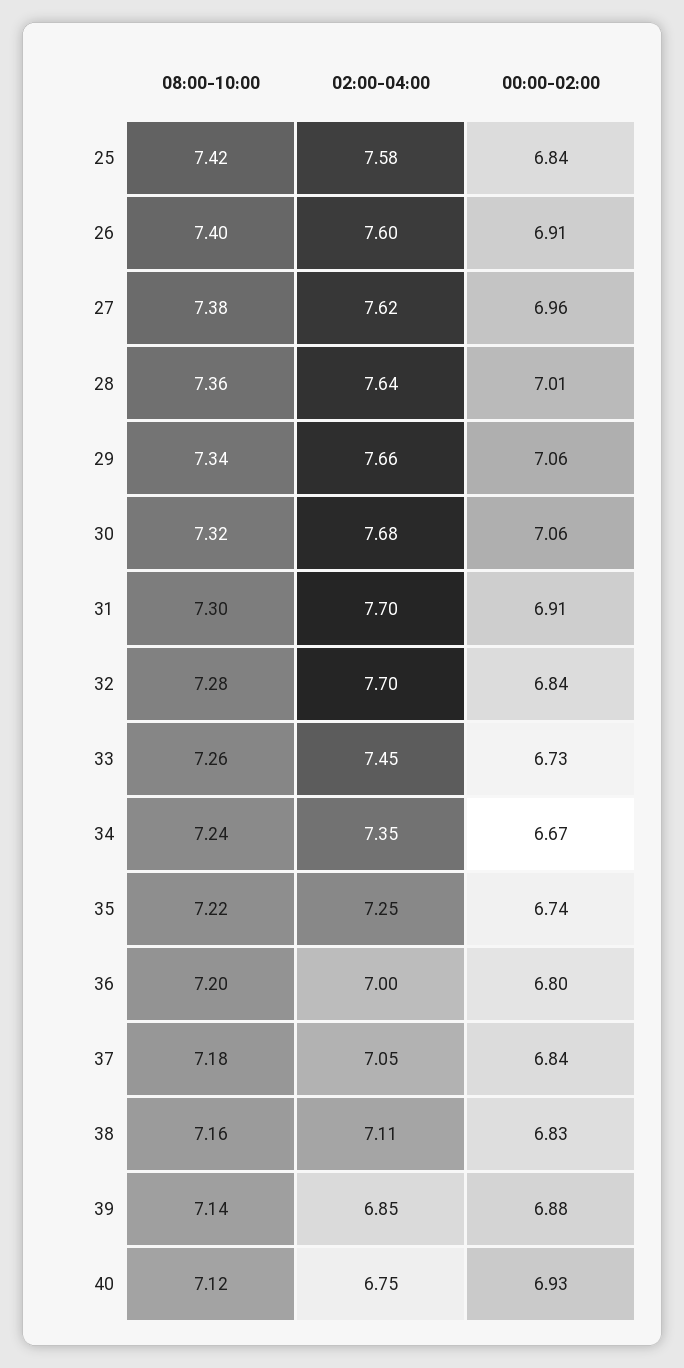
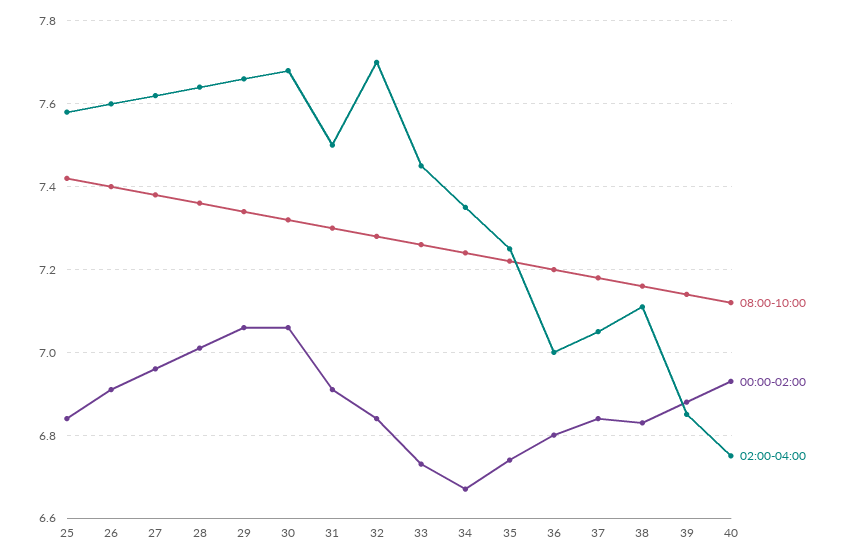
02:00-04:00, 31: 7.7 -> 7.5

